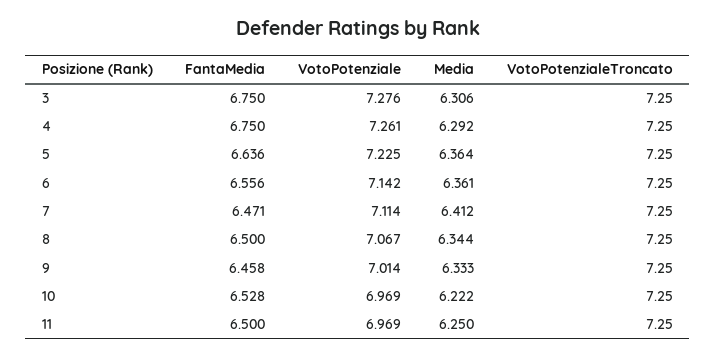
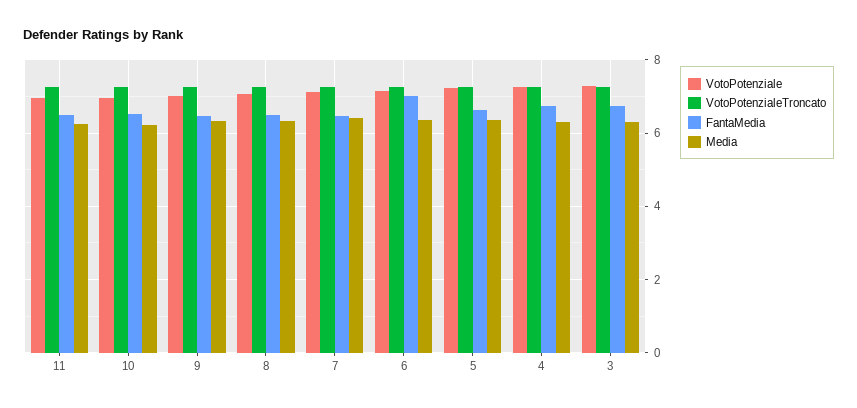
FantaMedia, 6: 6.556 -> 7

